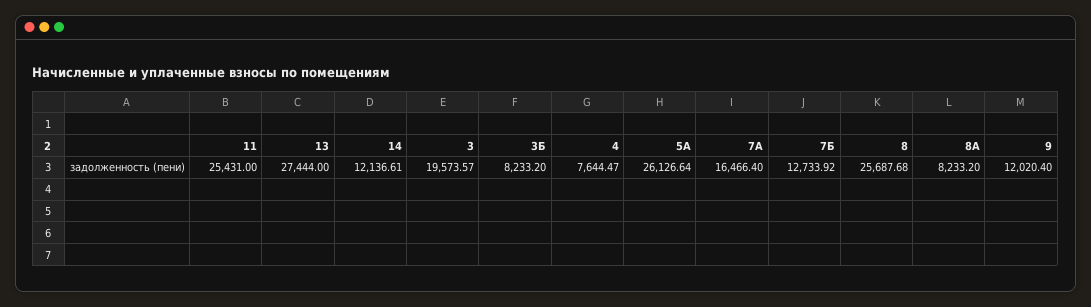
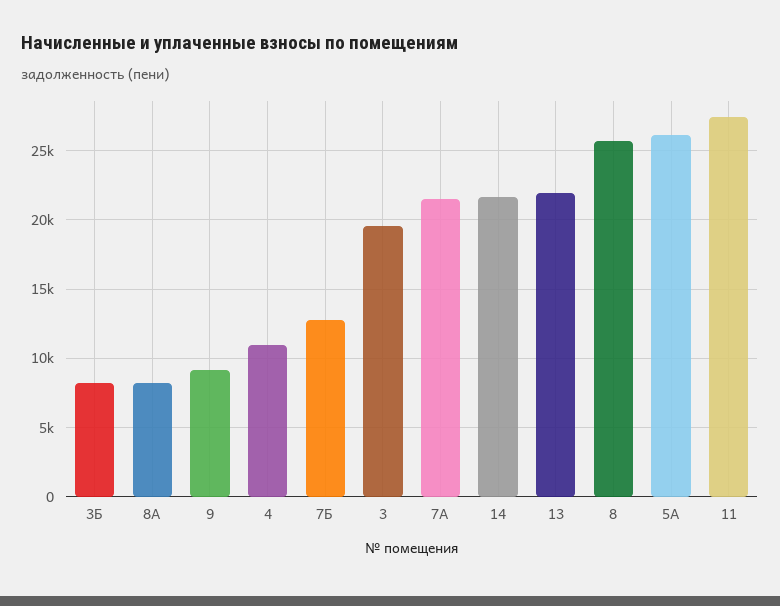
11: 25431 -> 27500
13: 27444 -> 22000
14: 12136.61 -> 21500
4: 7644.47 -> 11000
7А: 16466.4 -> 21500
9: 12020.4 -> 9000

